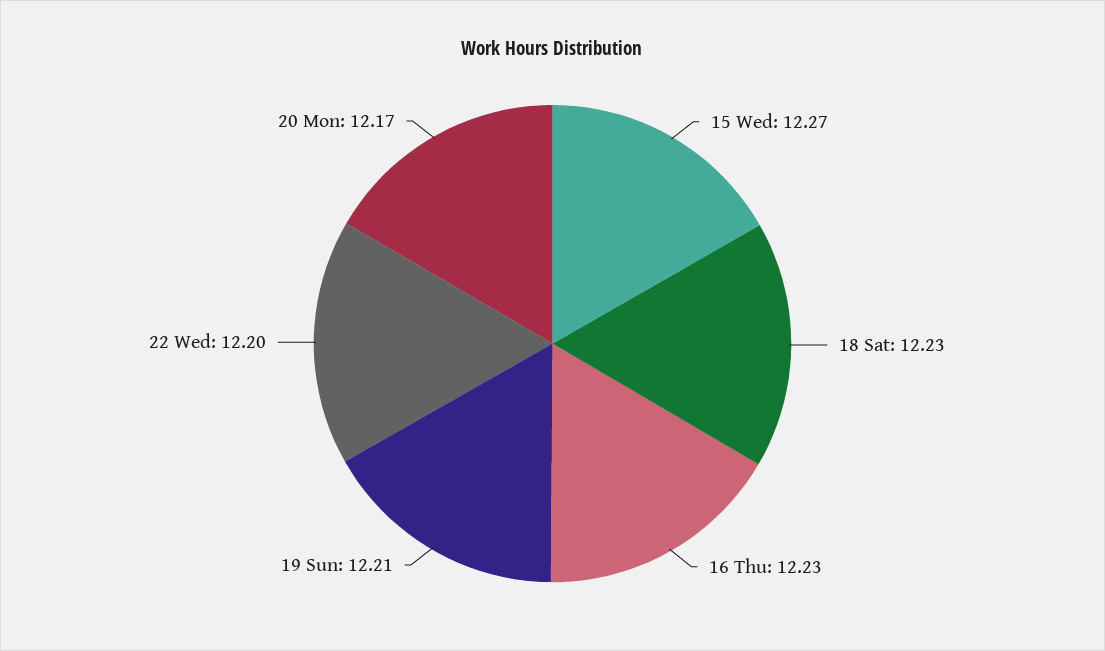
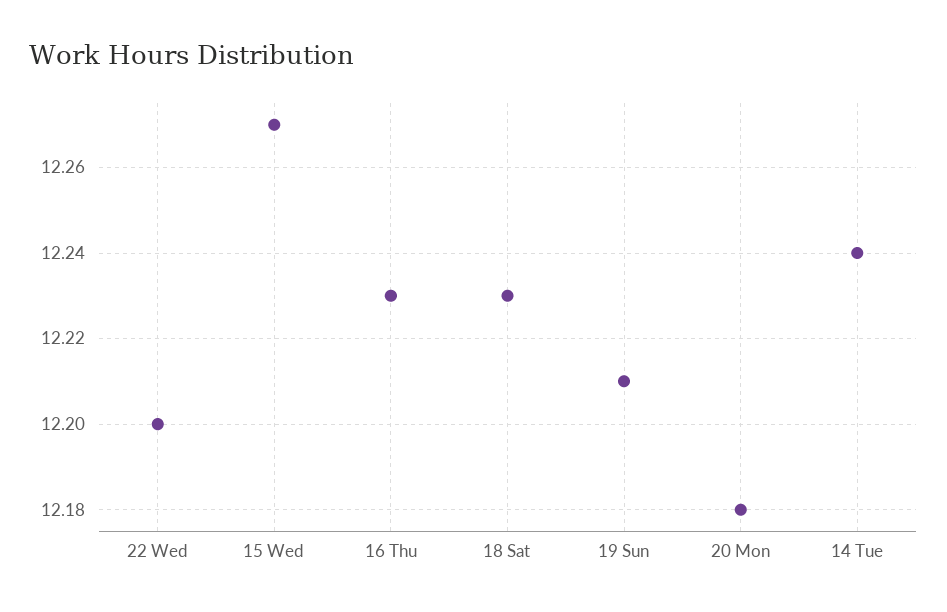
20 Mon: 12.17 -> 12.18
14 Tue: none -> 12.24

